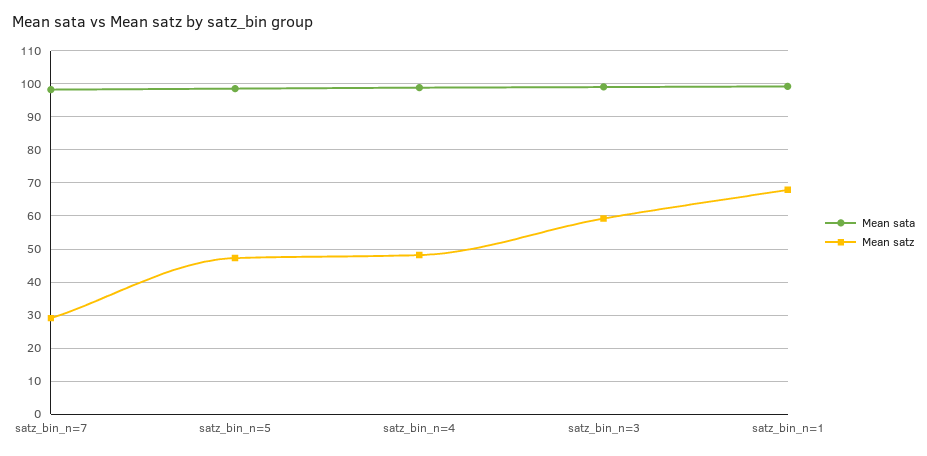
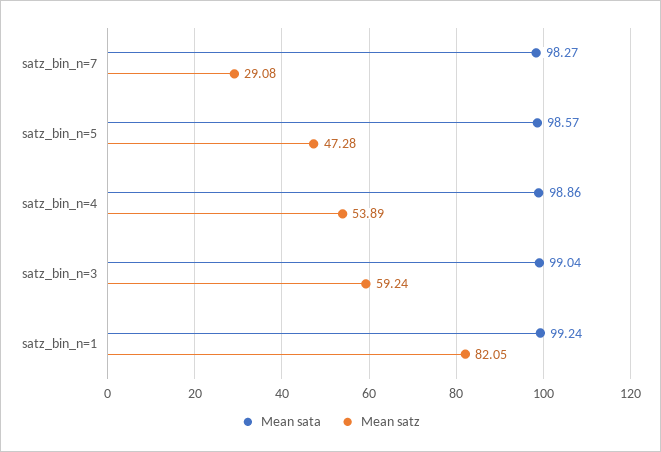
Mean satz, satz_bin_n=4: 48 -> 53.89
Mean satz, satz_bin_n=1: 68 -> 82.05

